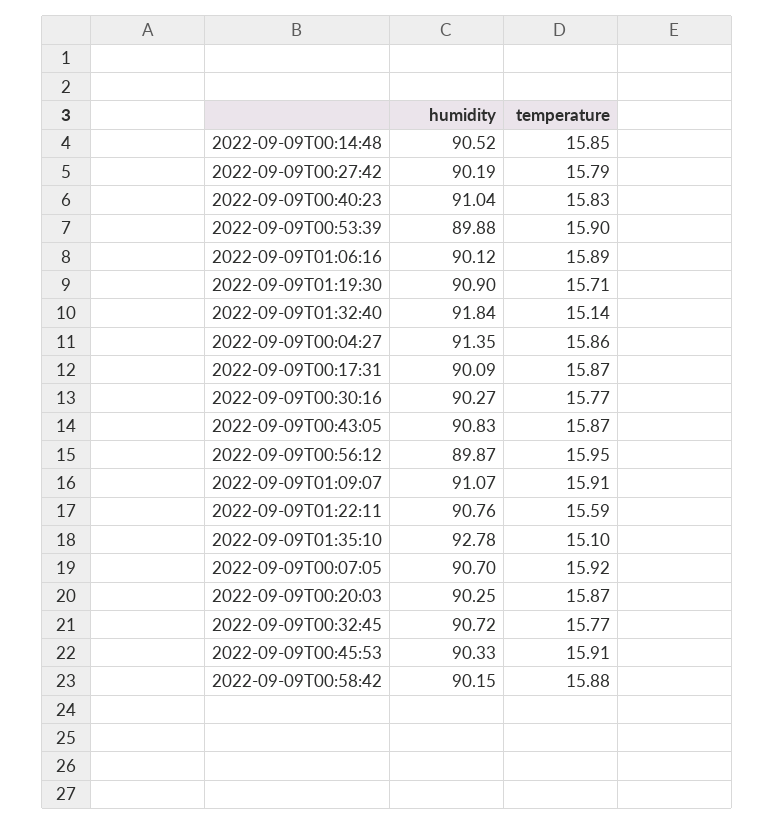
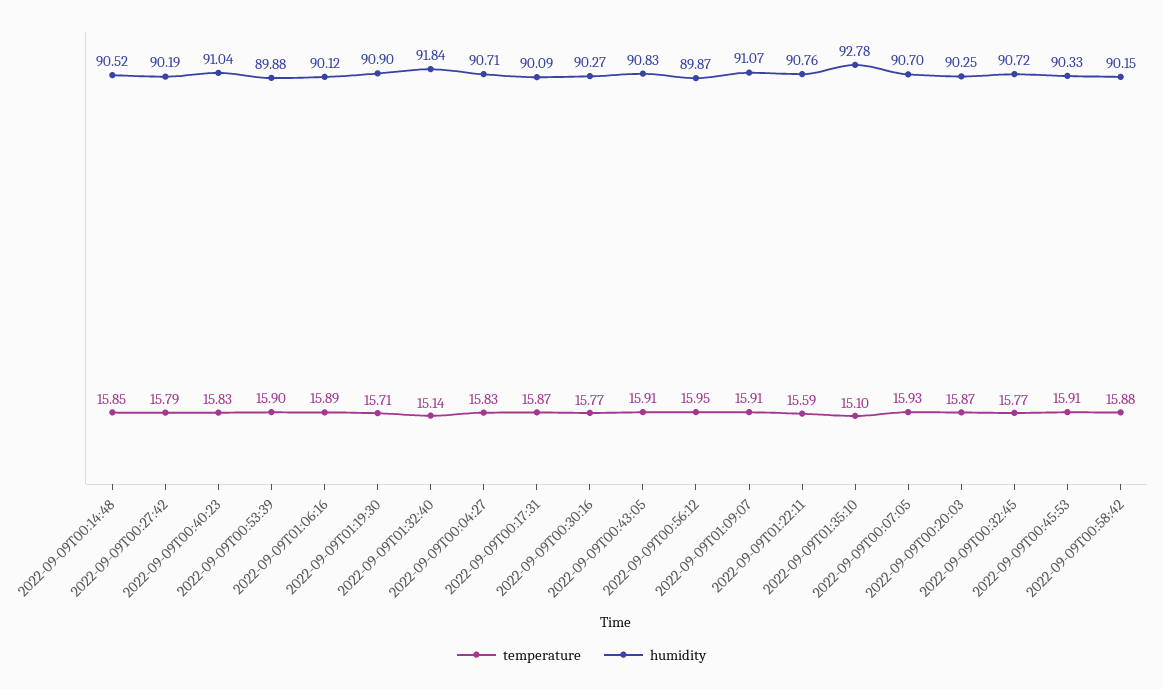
humidity, 2022-09-09T00:04:27: 91.35 -> 90.71
temperature, 2022-09-09T00:04:27: 15.86 -> 15.83
temperature, 2022-09-09T00:43:05: 15.87 -> 15.91
temperature, 2022-09-09T00:07:05: 15.92 -> 15.93

